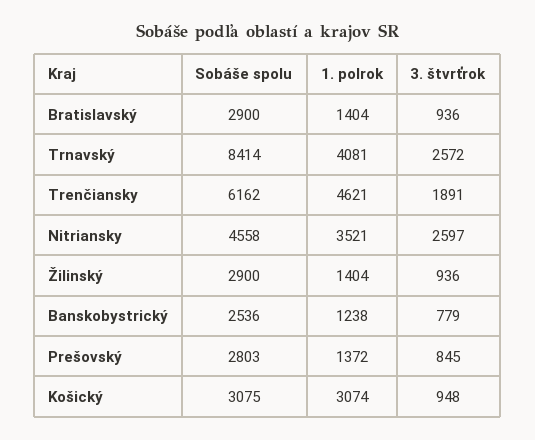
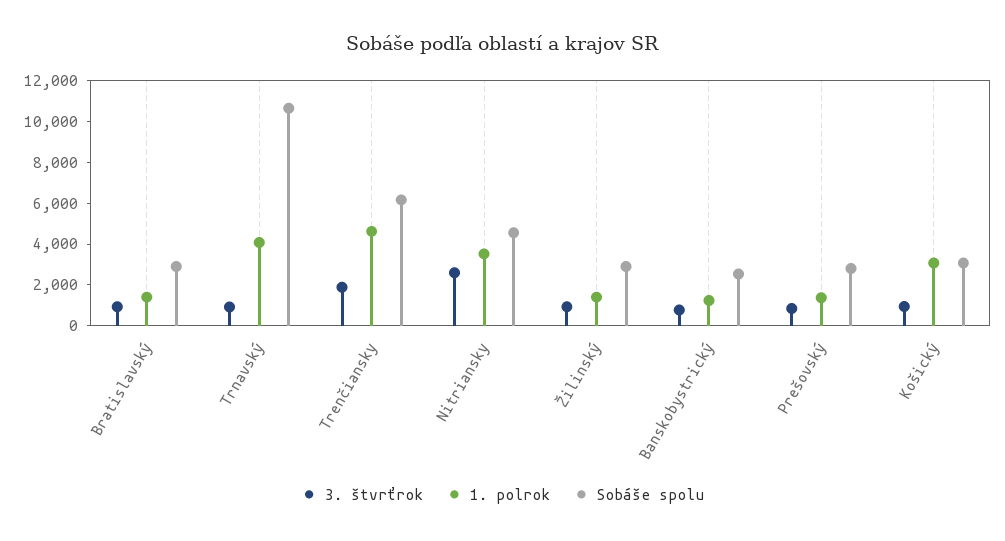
Sobáše spolu, Trnavský: 8414 -> 10500
3. štvrťrok, Trnavský: 2572 -> 1000

